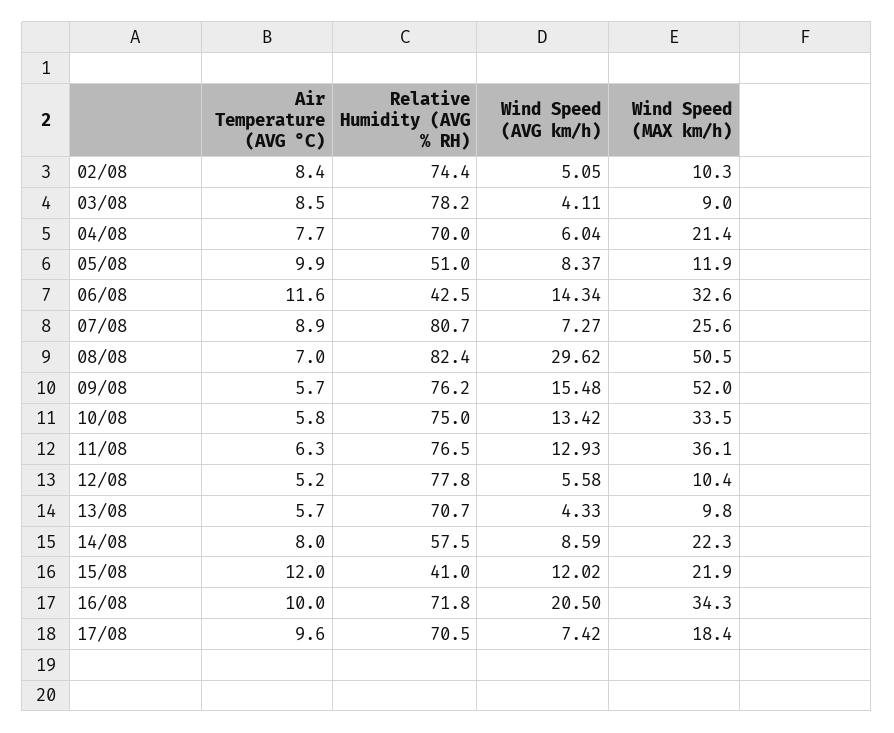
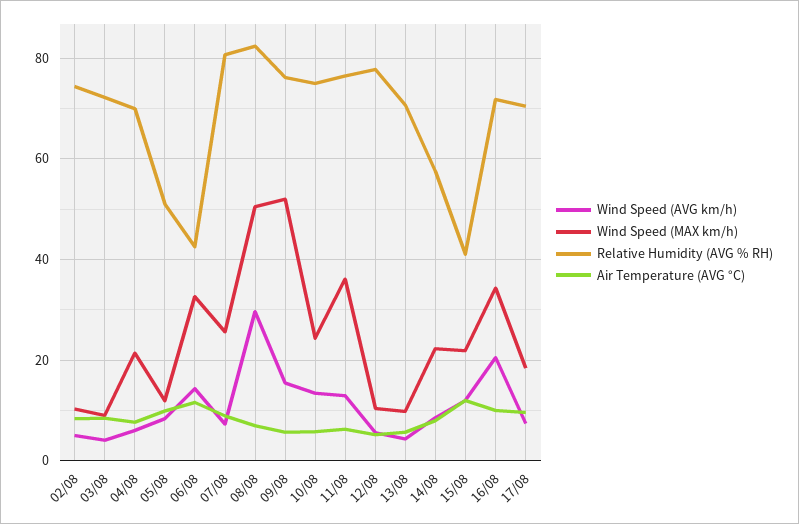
Relative Humidity (AVG % RH), 03/08: 78.2 -> 72
Wind Speed (MAX km/h), 10/08: 33.5 -> 24

